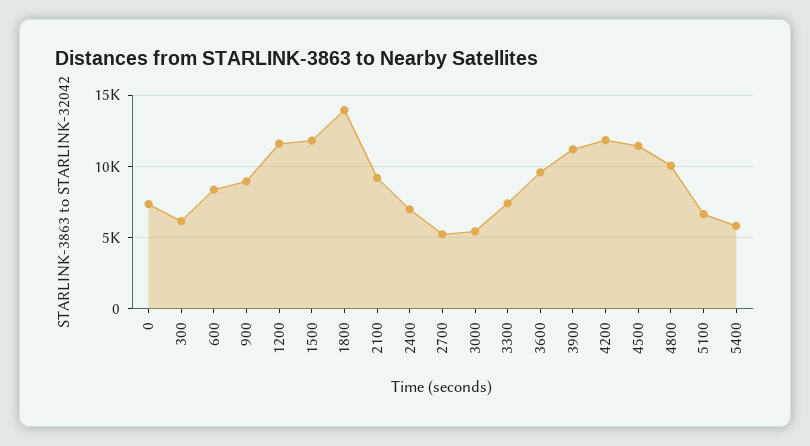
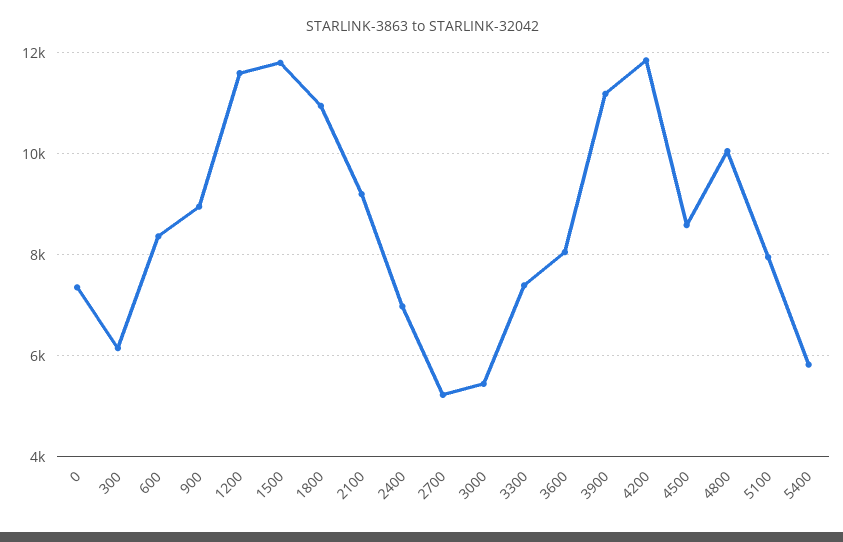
1800: 14000 -> 11000
3600: 9500 -> 8000
4500: 11500 -> 8600
5100: 6500 -> 8000

